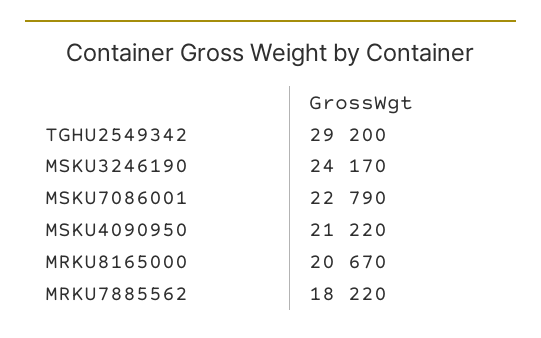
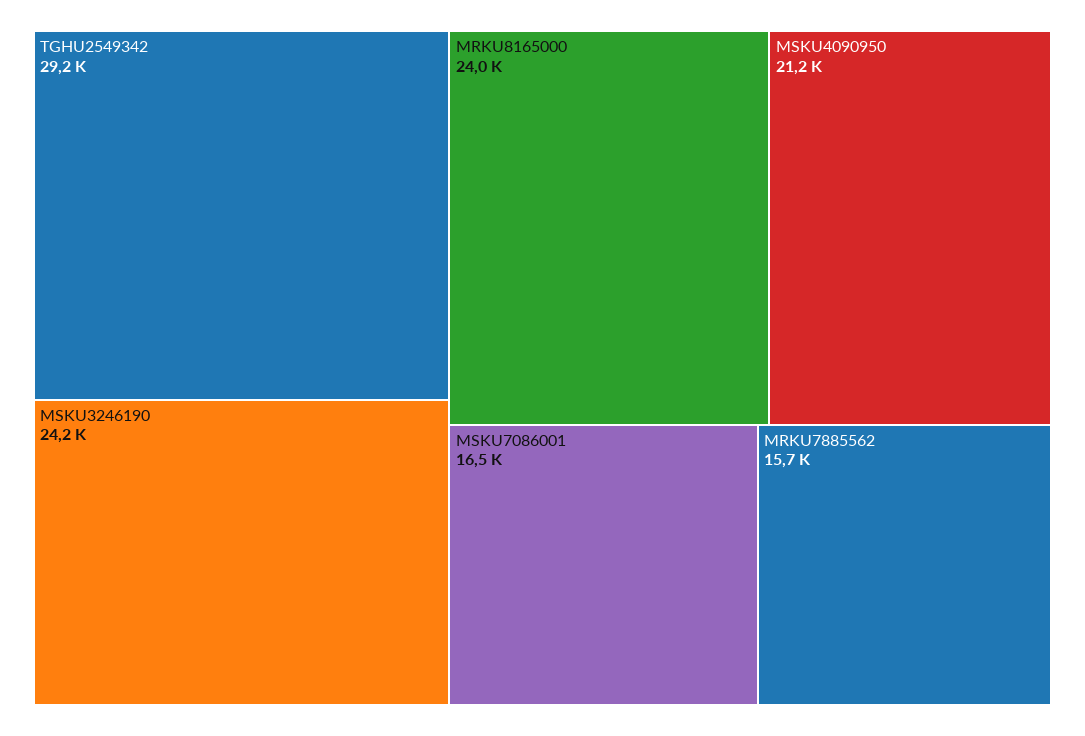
MSKU7086001: 22790 -> 16500
MRKU8165000: 20670 -> 24000
MRKU7885562: 18220 -> 15700

